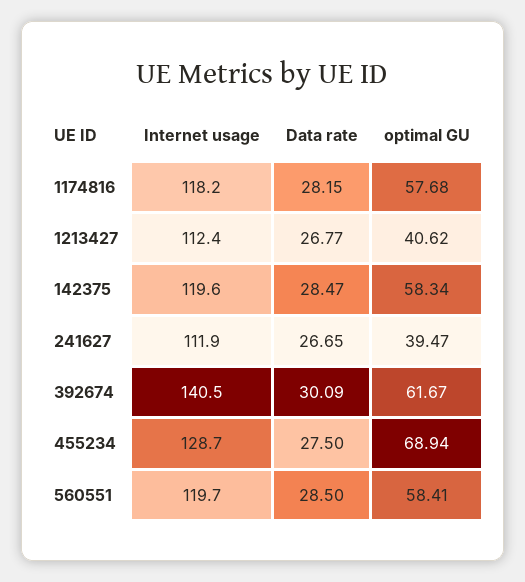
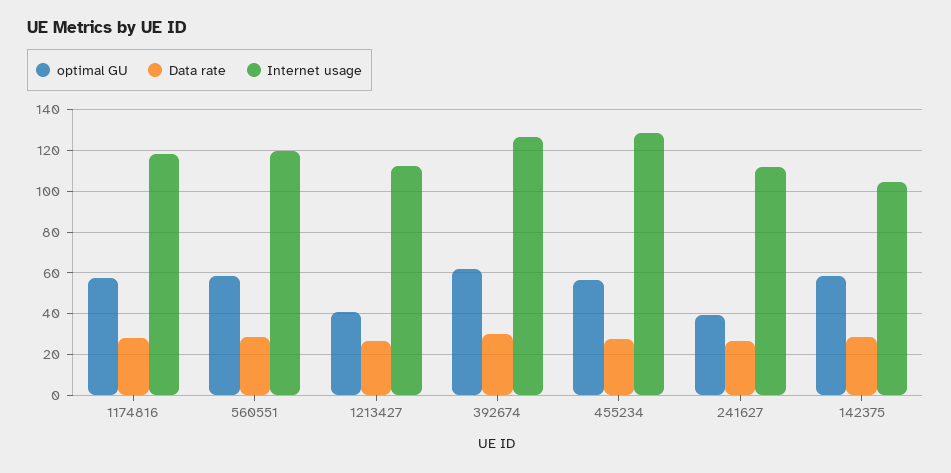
Internet usage, 142375: 119.6 -> 105
Internet usage, 392674: 140.5 -> 125
optimal GU, 455234: 68.94 -> 55

